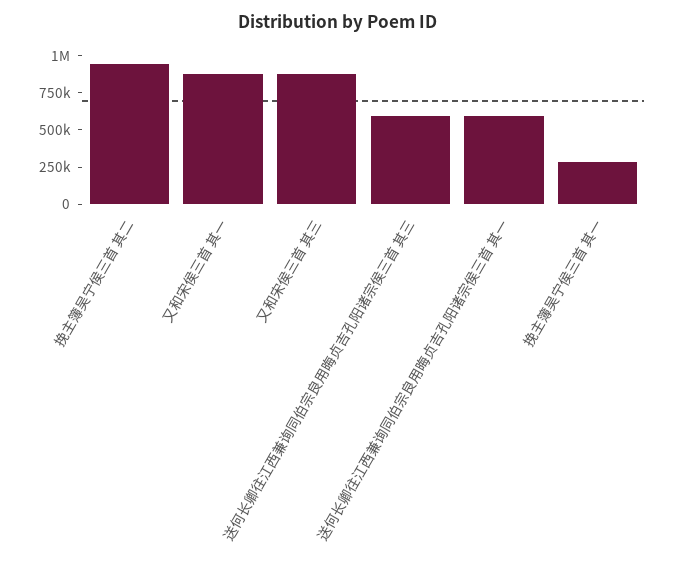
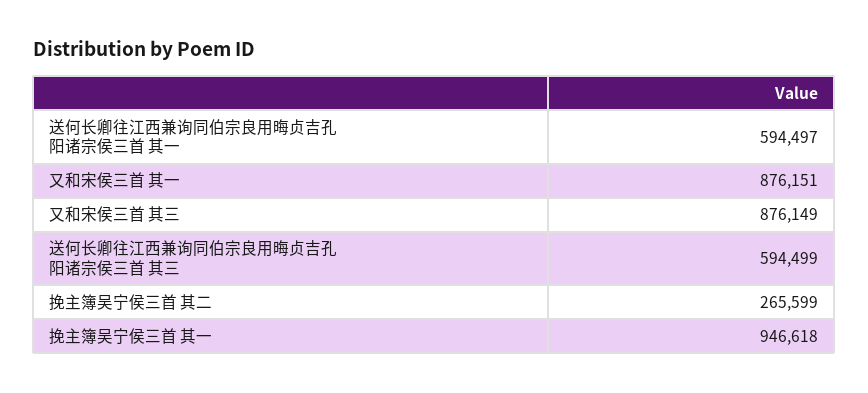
挽主簿吴宁侯三首 其二: 1000000 -> 265599
挽主簿吴宁侯三首 其一: 250000 -> 946618

